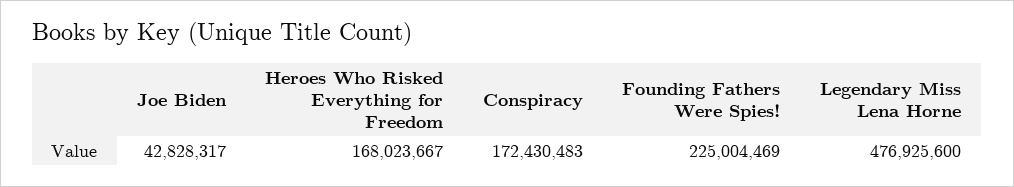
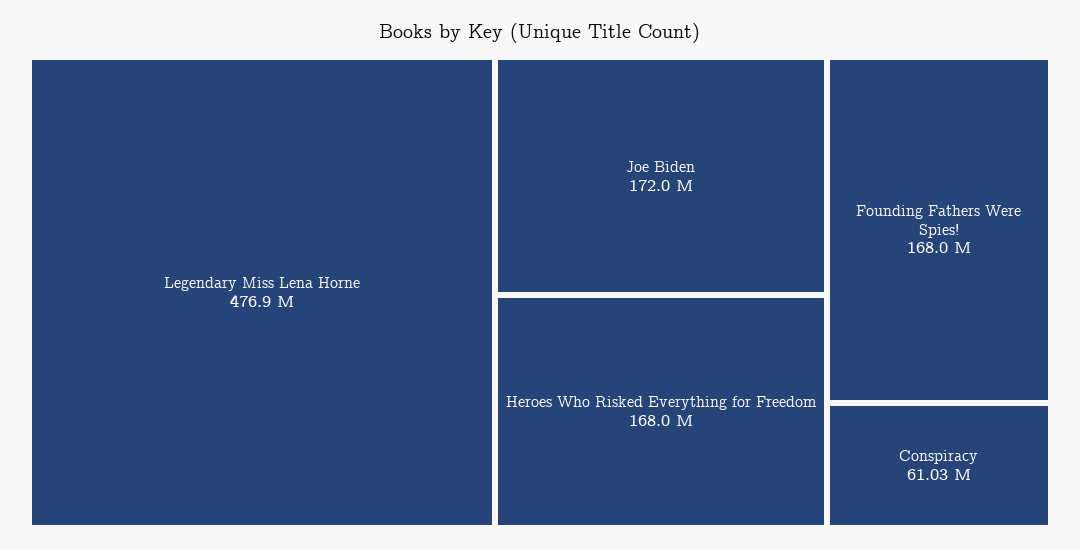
Joe Biden: 42828317 -> 172000000
Conspiracy: 172430483 -> 61030000
Founding Fathers Were Spies!: 225004469 -> 168000000

